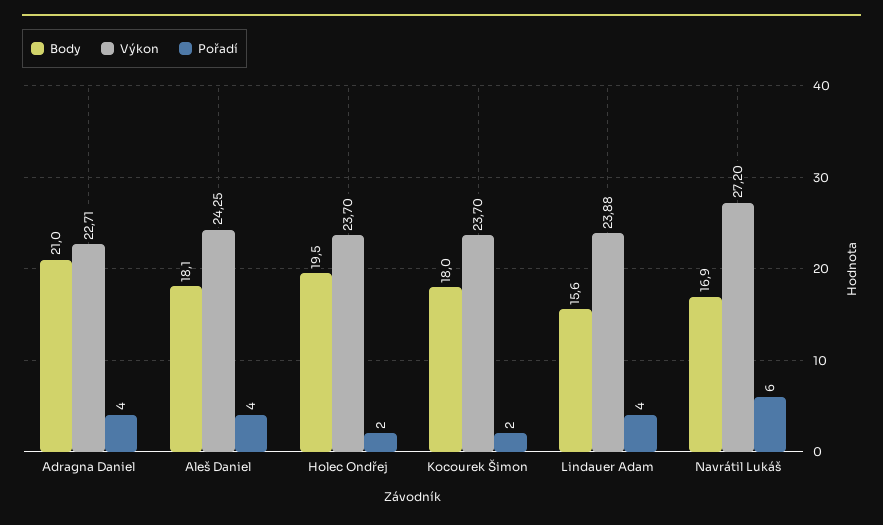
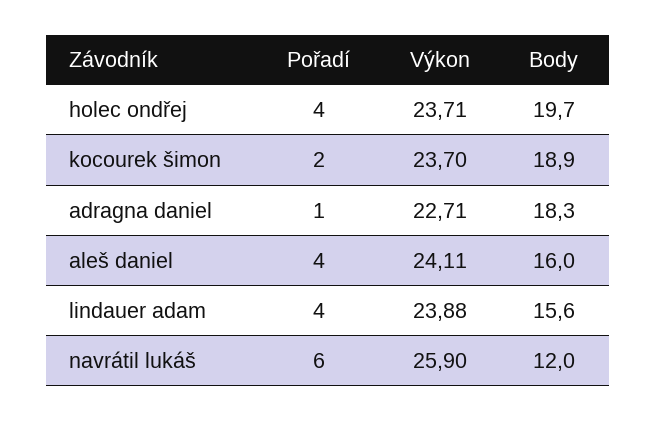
Body, Adragna Daniel: 21 -> 18.3
Pořadí, Adragna Daniel: 4 -> 1
Body, Aleš Daniel: 18.1 -> 16
Výkon, Aleš Daniel: 24.25 -> 24.11
Body, Holec Ondřej: 19.5 -> 19.7
Výkon, Holec Ondřej: 23.7 -> 23.71
Pořadí, Holec Ondřej: 2 -> 4
Body, Kocourek Šimon: 18 -> 18.9
Body, Navrátil Lukáš: 16.9 -> 12
Výkon, Navrátil Lukáš: 27.2 -> 25.9

